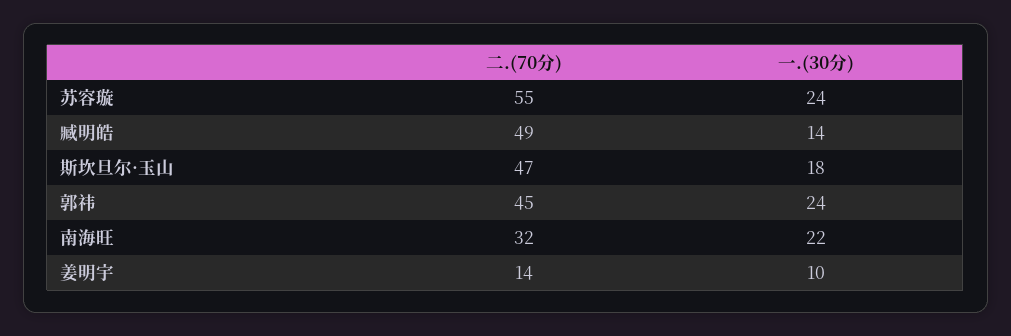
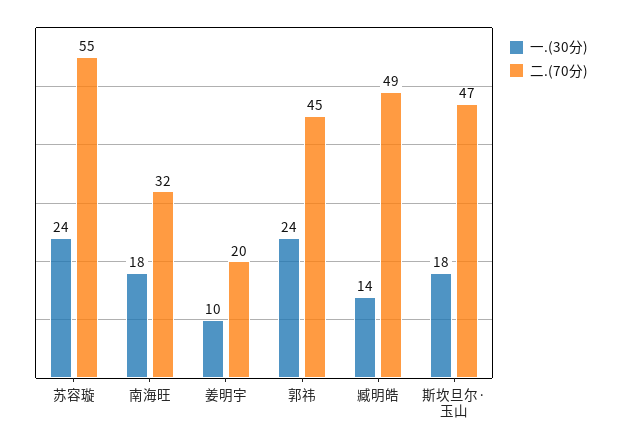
一.(30分), 南海旺: 22 -> 18
二.(70分), 姜明宇: 14 -> 20

